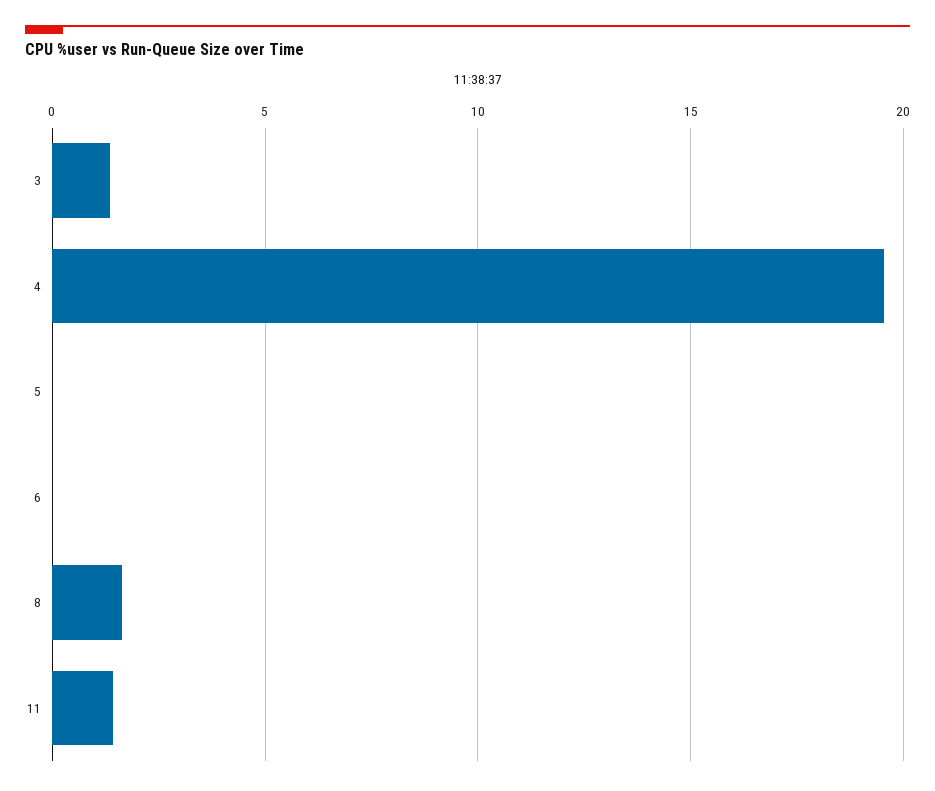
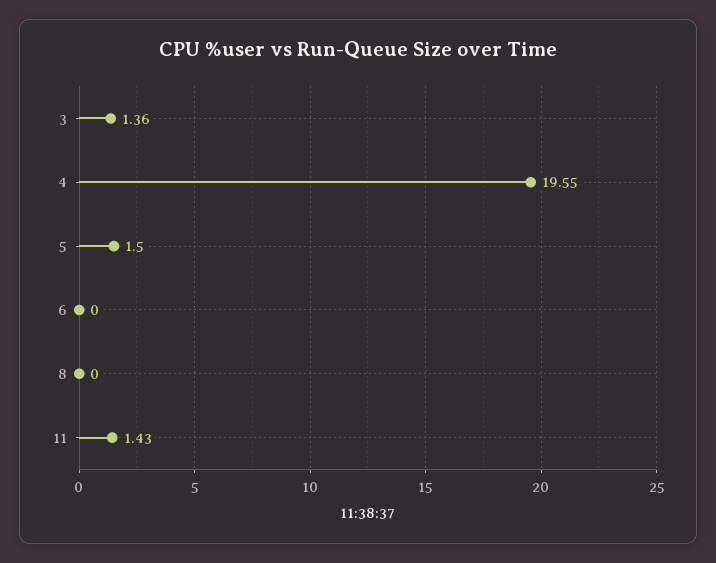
5: 0 -> 1.5
8: 1.5 -> 0

